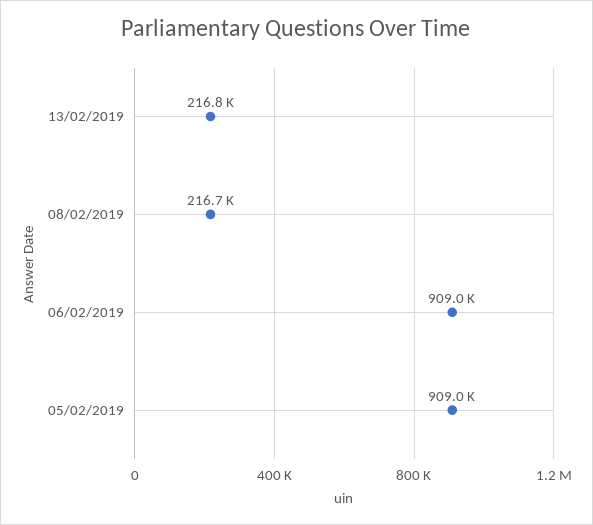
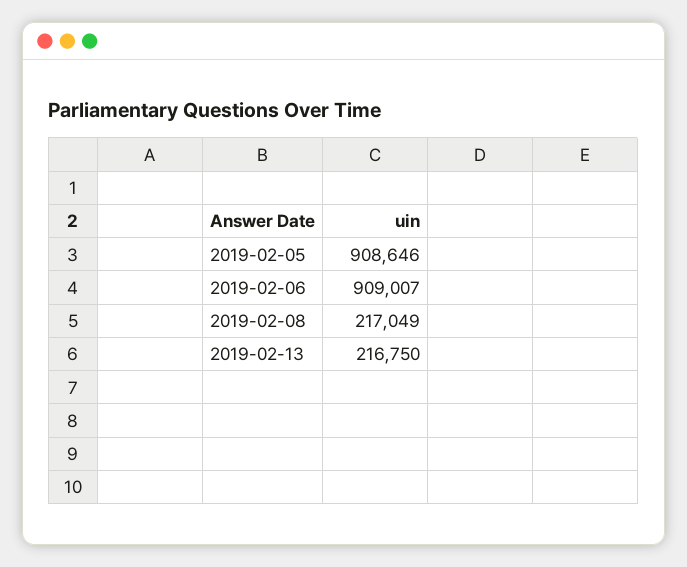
08/02/2019: 216700 -> 217049
05/02/2019: 909000 -> 908646

